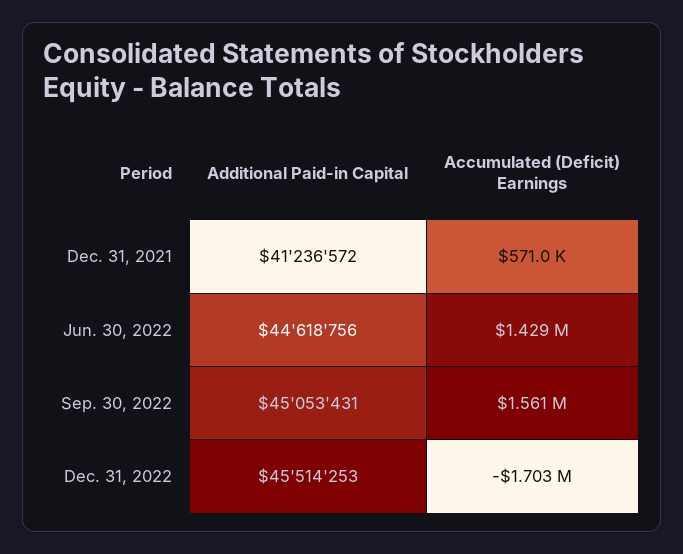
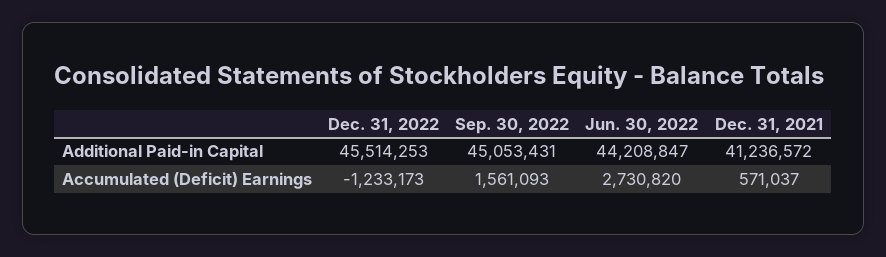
Additional Paid-in Capital, Jun. 30, 2022: 44618756 -> 44208847
Accumulated (Deficit) Earnings, Jun. 30, 2022: 1429000 -> 2730820
Accumulated (Deficit) Earnings, Dec. 31, 2022: -1703000 -> -1233173

